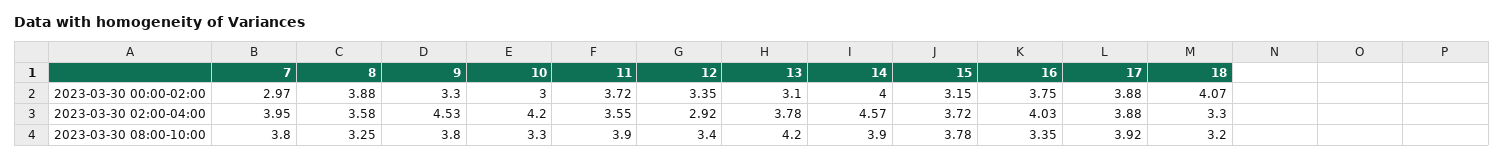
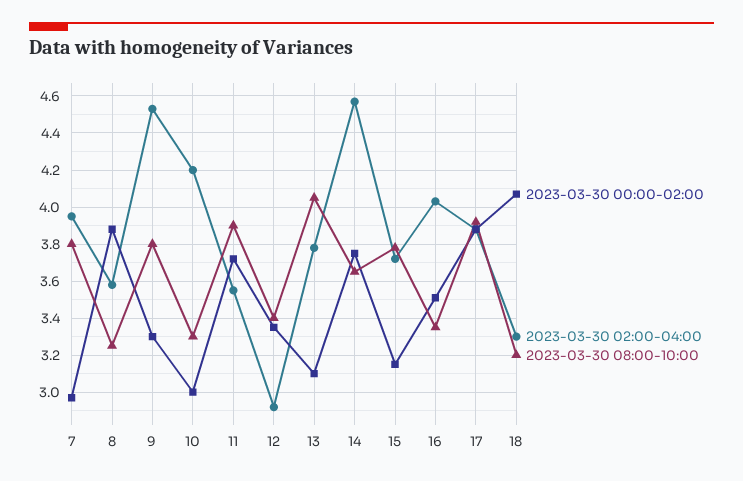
2023-03-30 00:00-02:00, 14: 4 -> 3.75
2023-03-30 00:00-02:00, 16: 3.75 -> 3.5
2023-03-30 08:00-10:00, 13: 4.2 -> 4.05
2023-03-30 08:00-10:00, 14: 3.9 -> 3.65

